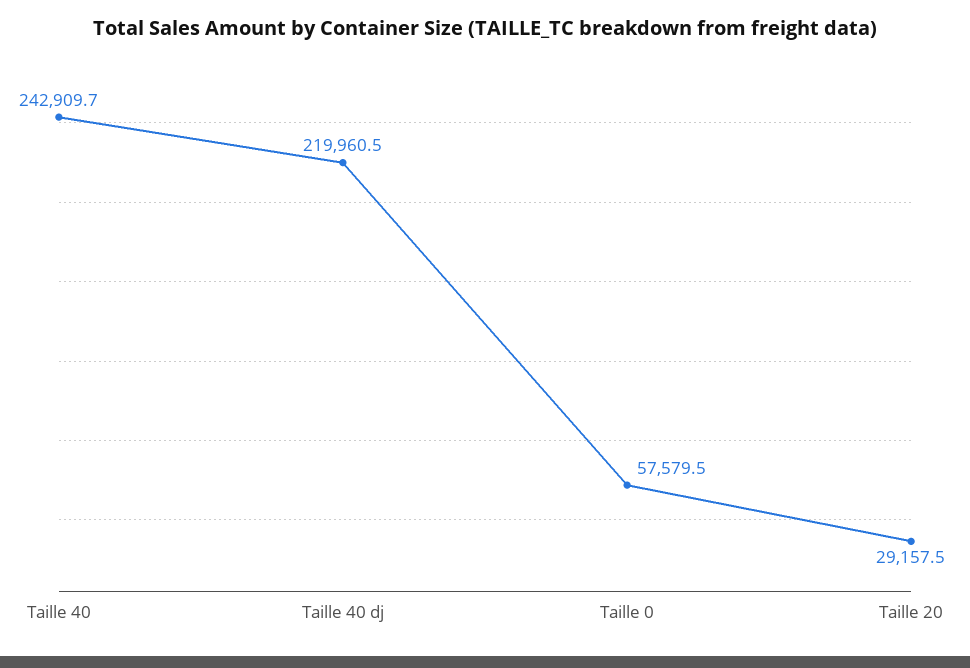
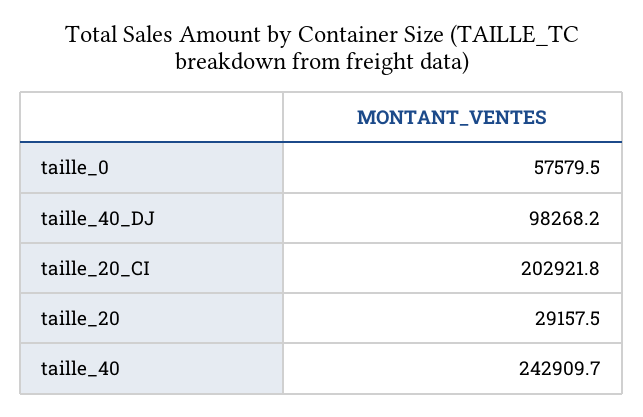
Taille 40 dj: 219960.5 -> 98268.2
taille_20_CI: none -> 202921.8

